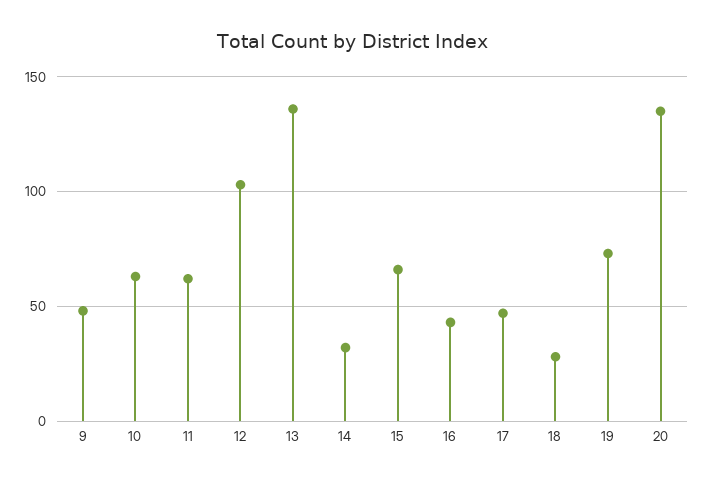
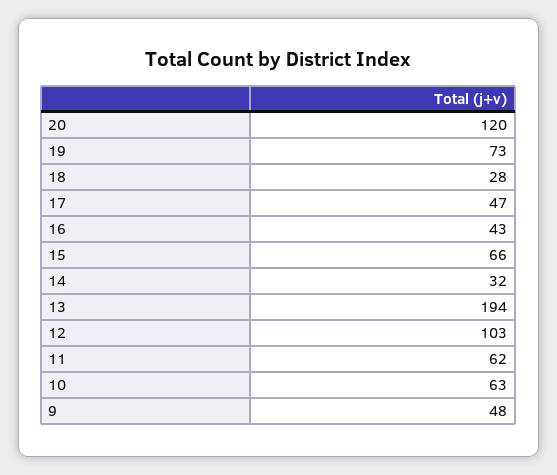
13: 135 -> 194
20: 135 -> 120

